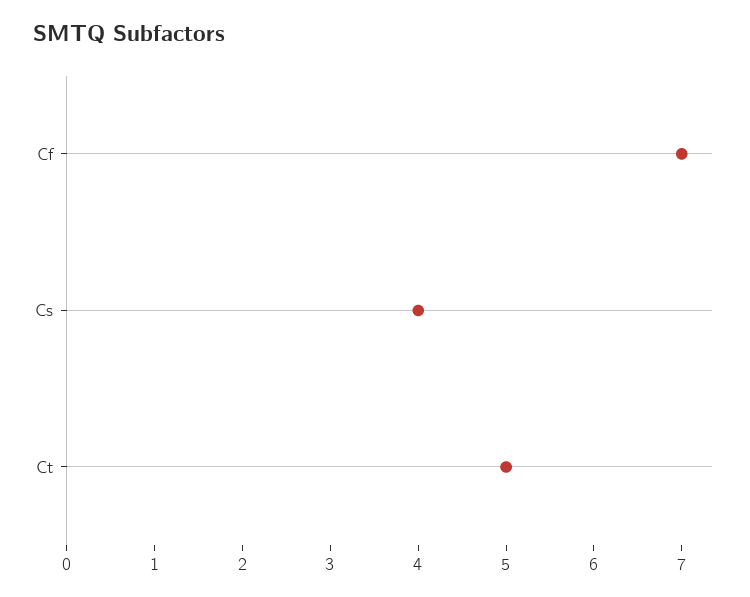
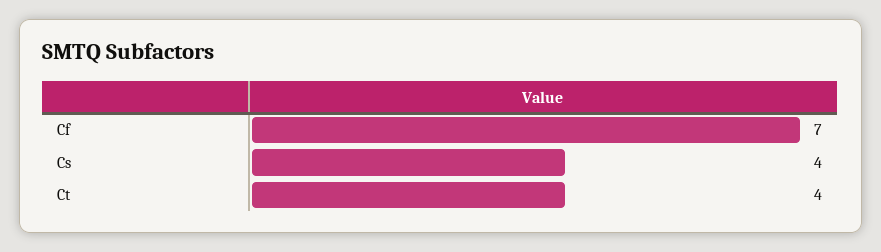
Ct: 5 -> 4

